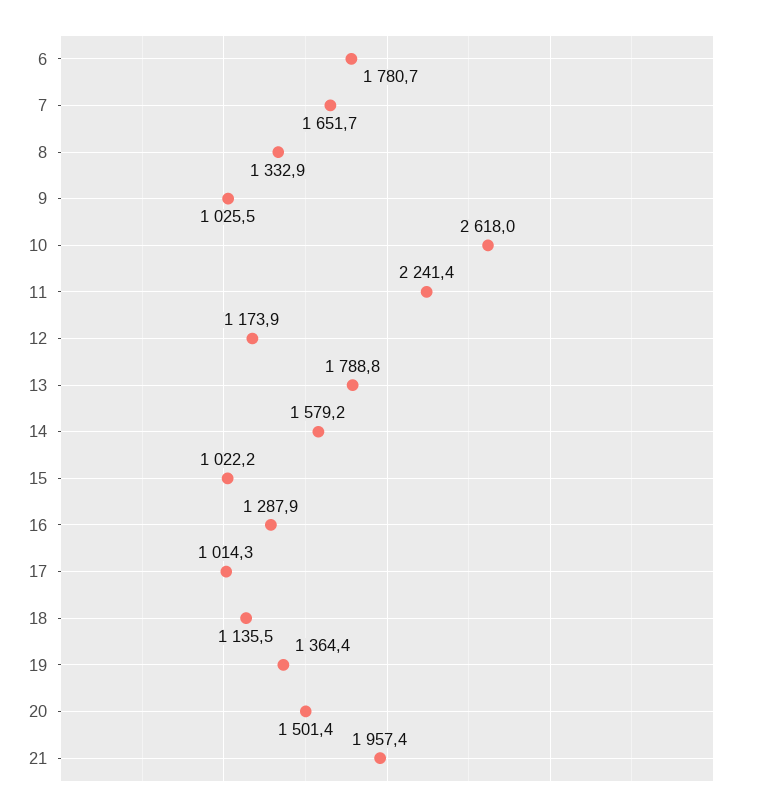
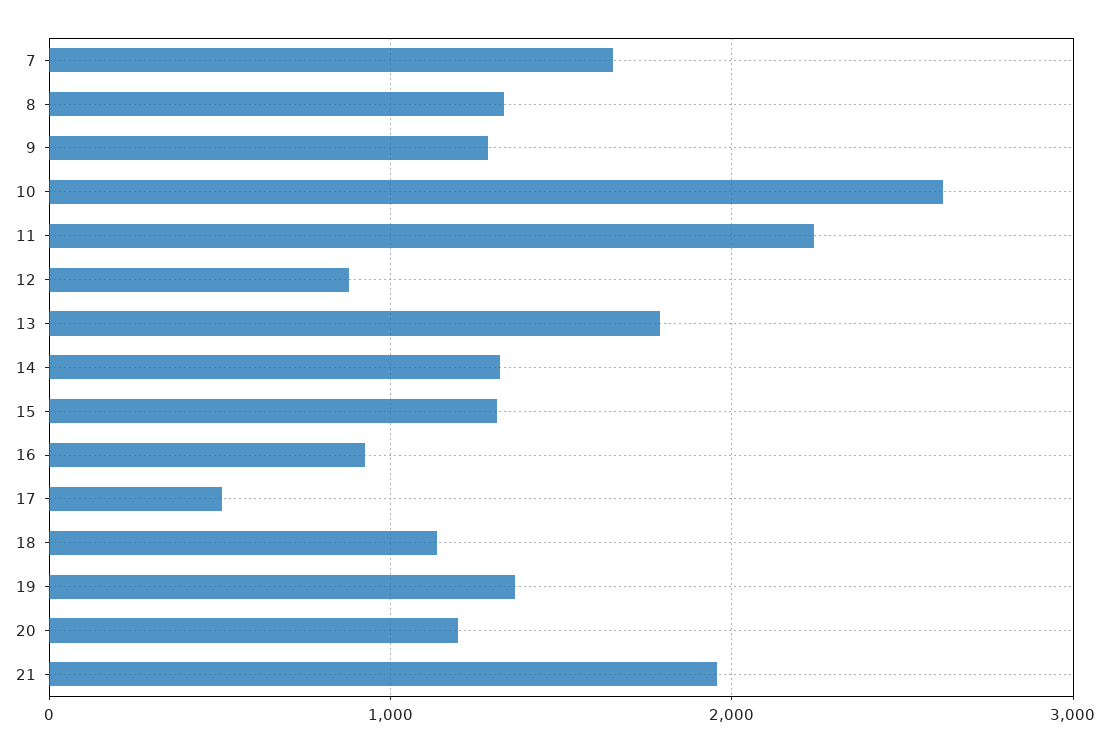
6: 1780.7 -> none
9: 1025.5 -> 1300
12: 1173.9 -> 900
14: 1579.2 -> 1300
15: 1022.2 -> 1300
16: 1287.9 -> 900
17: 1014.3 -> 500
20: 1501.4 -> 1200

